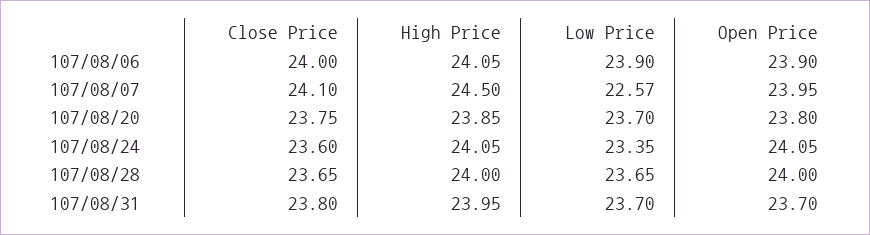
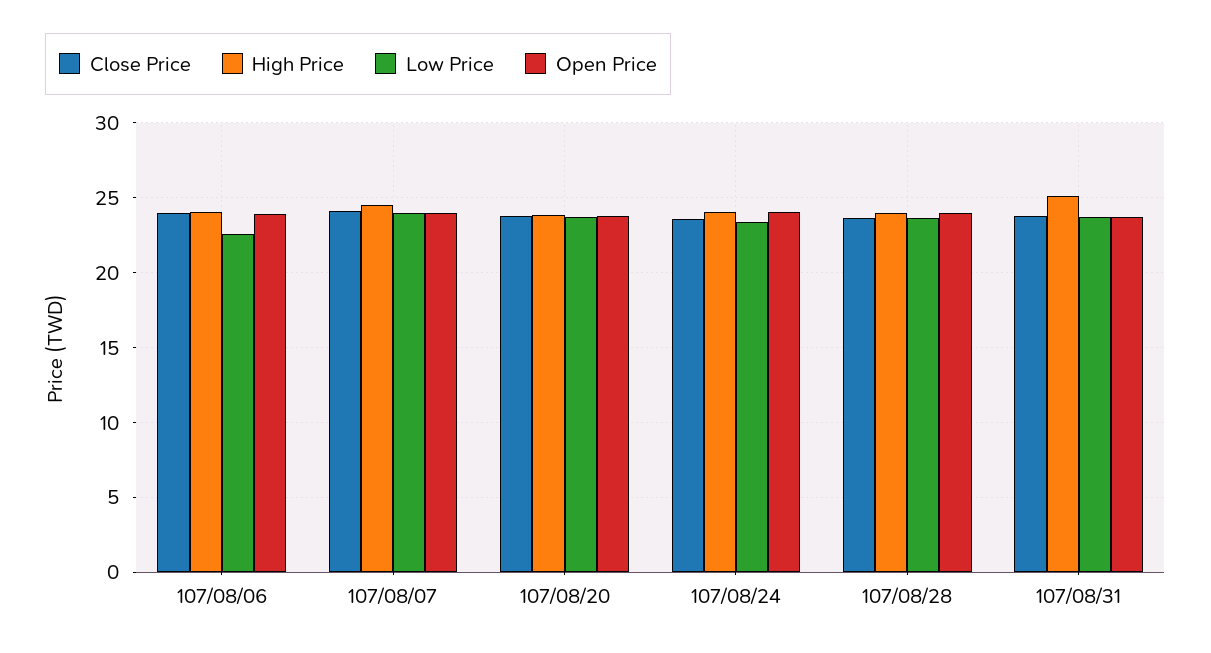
Low Price, 107/08/06: 23.9 -> 22.5
Low Price, 107/08/07: 22.57 -> 24
High Price, 107/08/31: 23.95 -> 25

